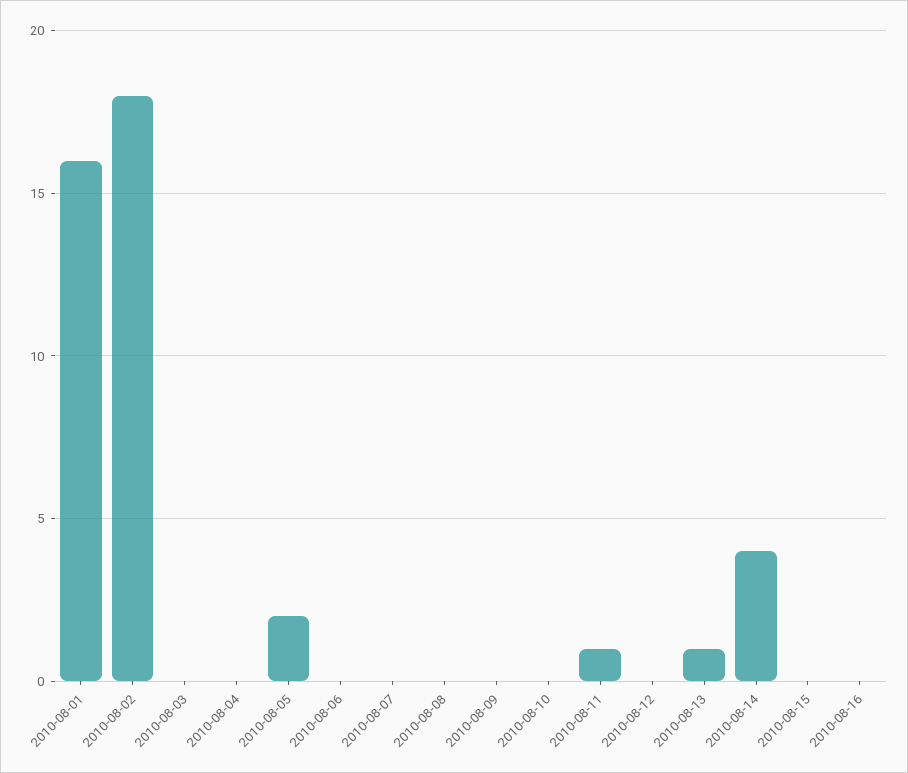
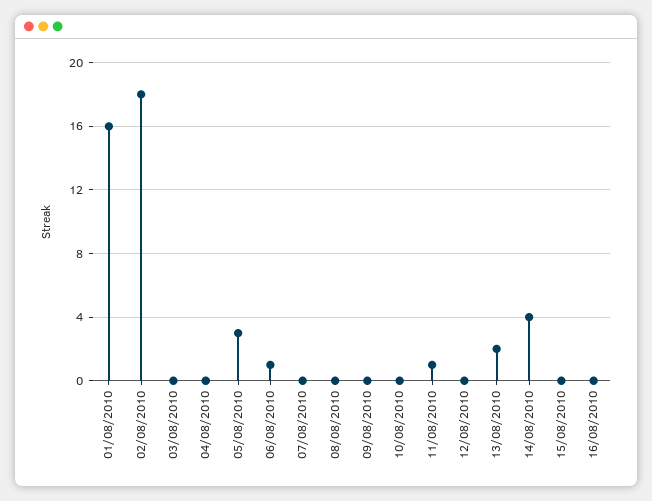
2010-08-05: 2 -> 3
2010-08-06: 0 -> 1
2010-08-13: 1 -> 2

